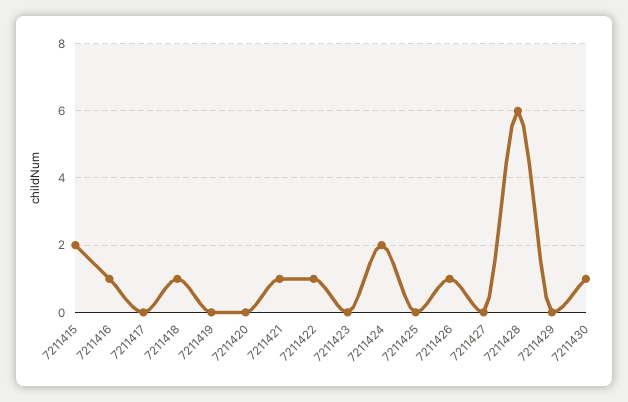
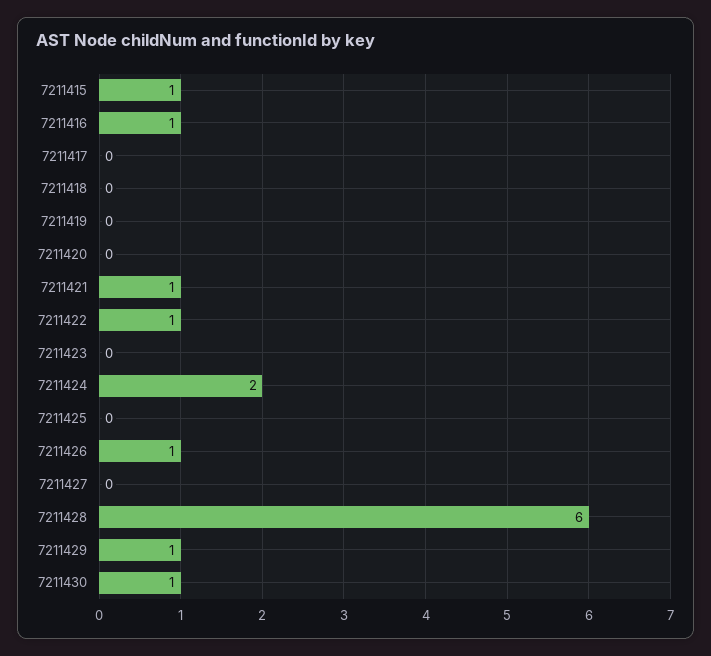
7211415: 2 -> 1
7211418: 1 -> 0
7211429: 0 -> 1

